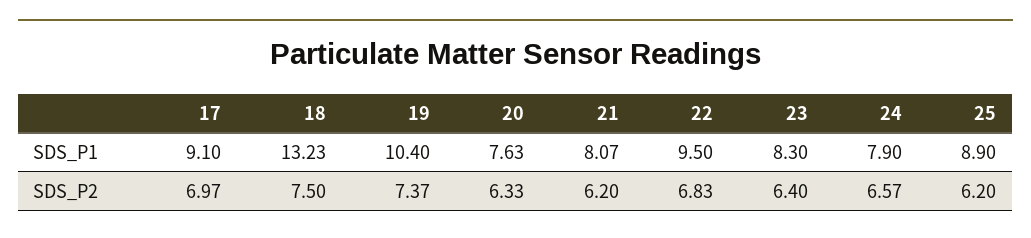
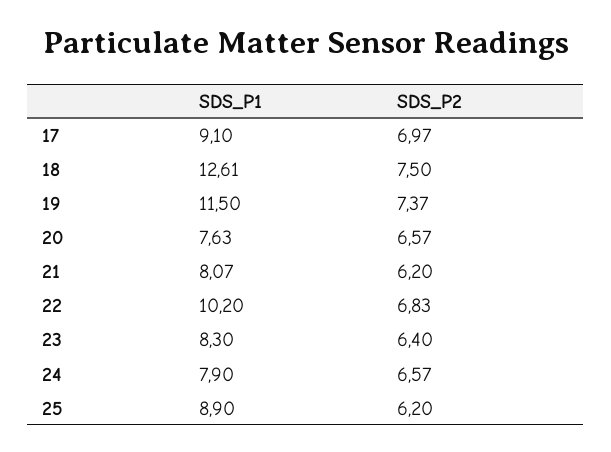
18, SDS_P1: 13.23 -> 12.61
19, SDS_P1: 10.4 -> 11.5
22, SDS_P1: 9.5 -> 10.2
20, SDS_P2: 6.33 -> 6.57

